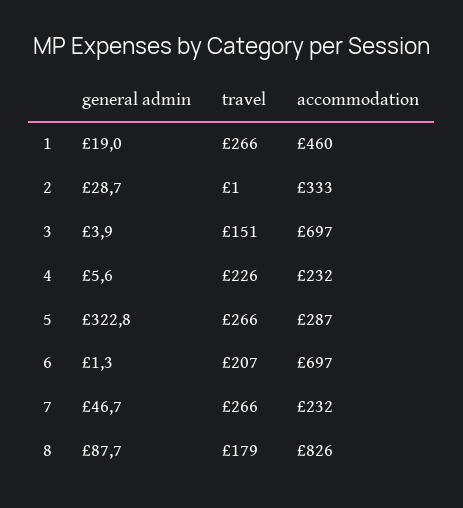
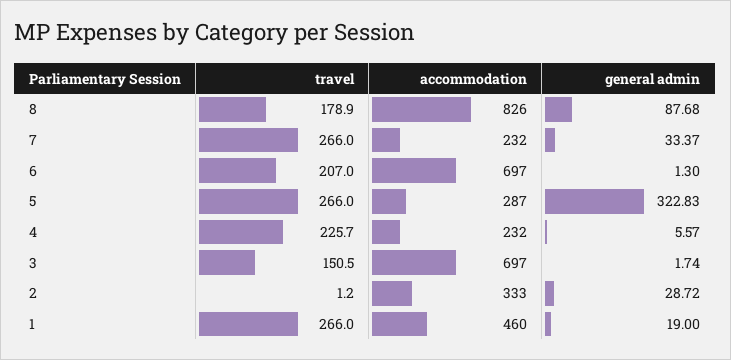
general admin, 3: 3.9 -> 1.74
general admin, 7: 46.7 -> 33.37

